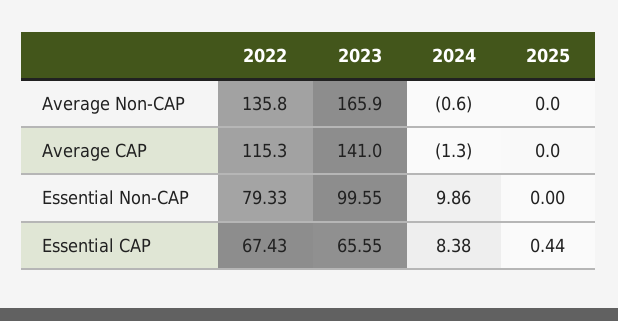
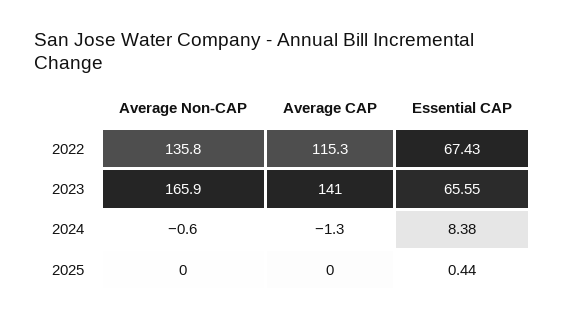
2022, Essential Non-CAP: 79.33 -> none
2023, Essential Non-CAP: 99.55 -> none
2024, Essential Non-CAP: 9.86 -> none
2025, Essential Non-CAP: 0 -> none

